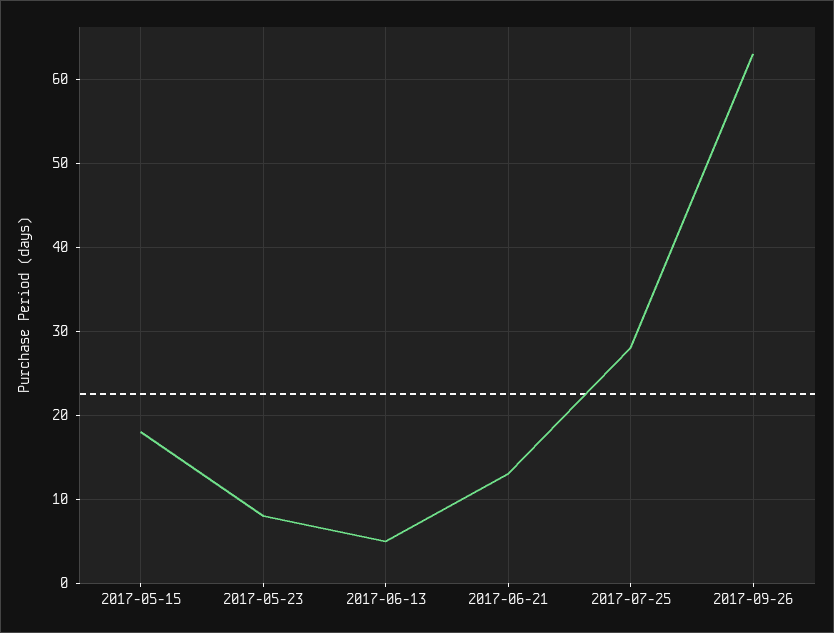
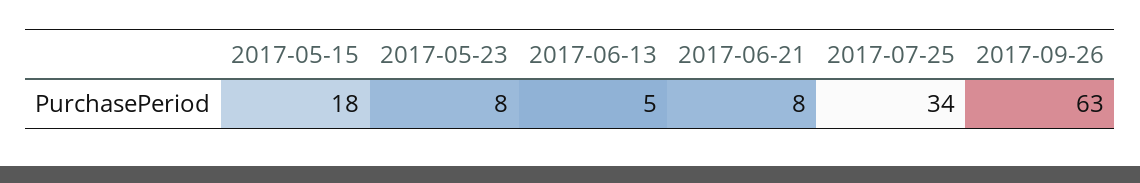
2017-06-21: 13 -> 8
2017-07-25: 28 -> 34

